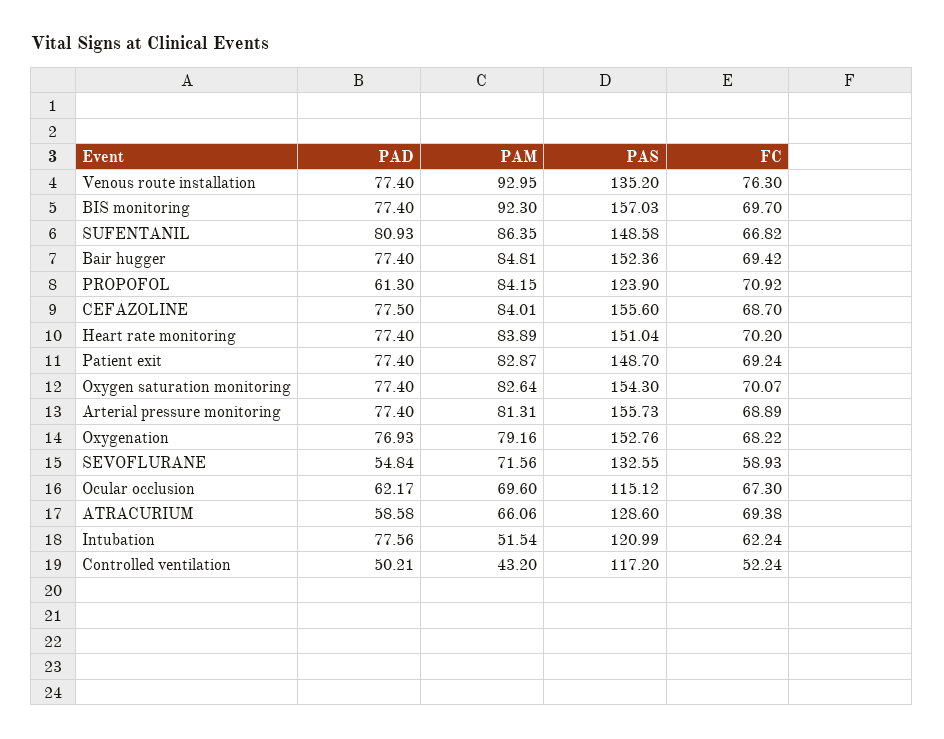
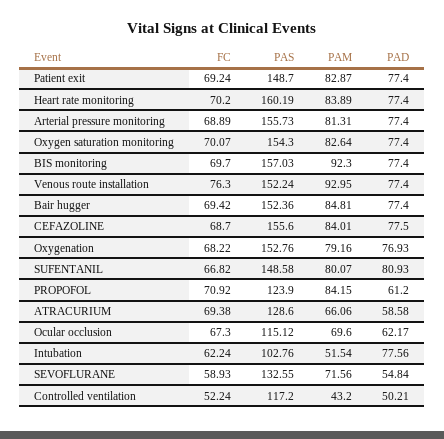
PAS, Venous route installation: 135.2 -> 152.24
PAM, SUFENTANIL: 86.35 -> 80.07
PAD, PROPOFOL: 61.3 -> 61.2
PAS, Heart rate monitoring: 151.04 -> 160.19
PAS, Intubation: 120.99 -> 102.76

